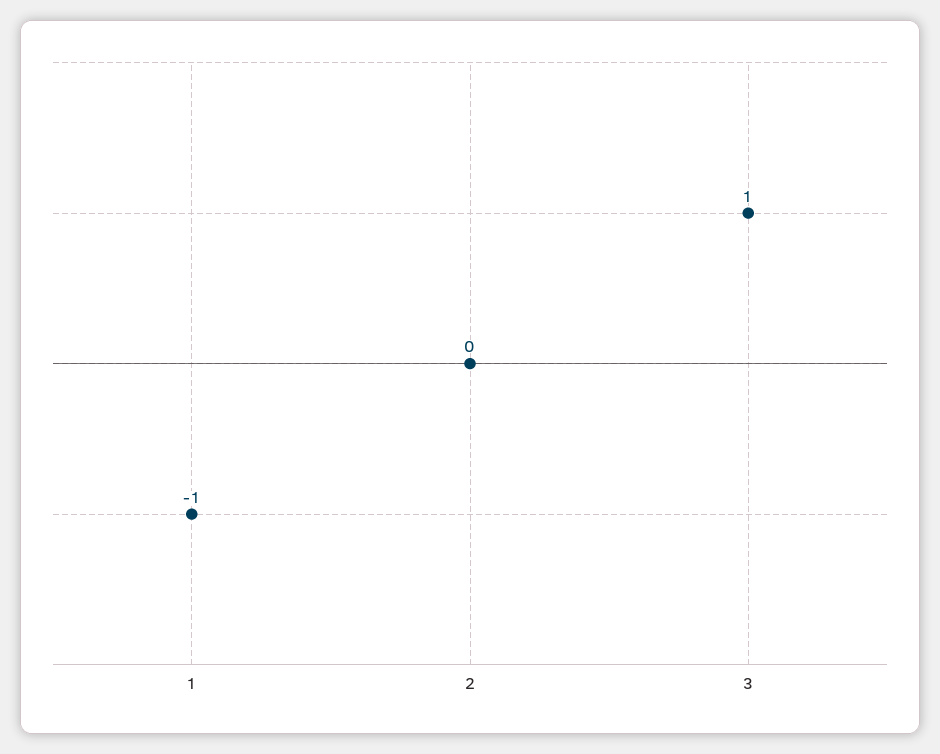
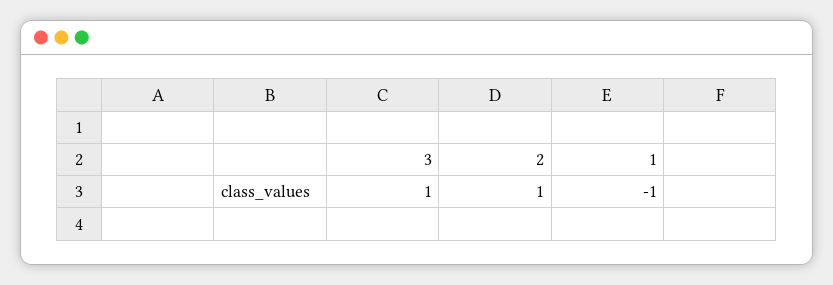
2: 0 -> 1

